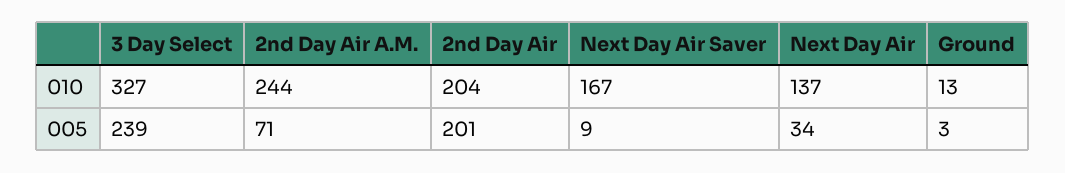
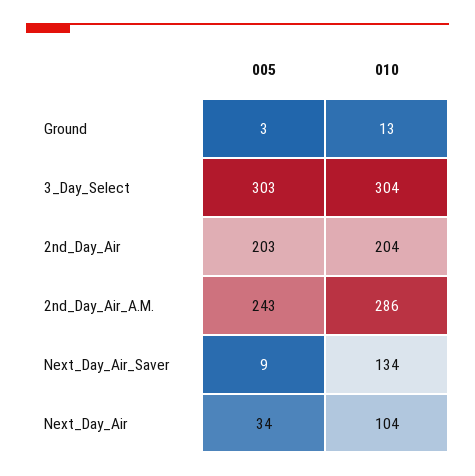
3 Day Select, 010: 327 -> 304
2nd Day Air A.M., 010: 244 -> 286
Next Day Air Saver, 010: 167 -> 134
Next Day Air, 010: 137 -> 104
3 Day Select, 005: 239 -> 303
2nd Day Air A.M., 005: 71 -> 243
2nd Day Air, 005: 201 -> 203

